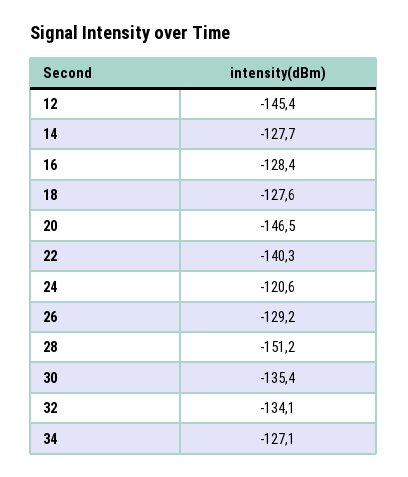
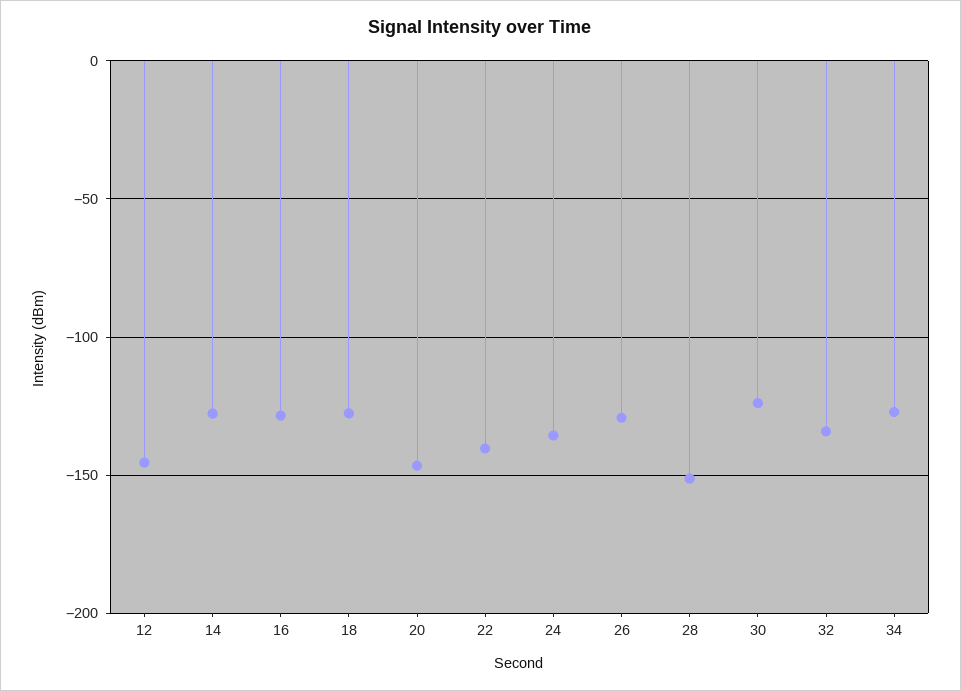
24: -120.6 -> -135
30: -135.4 -> -125

